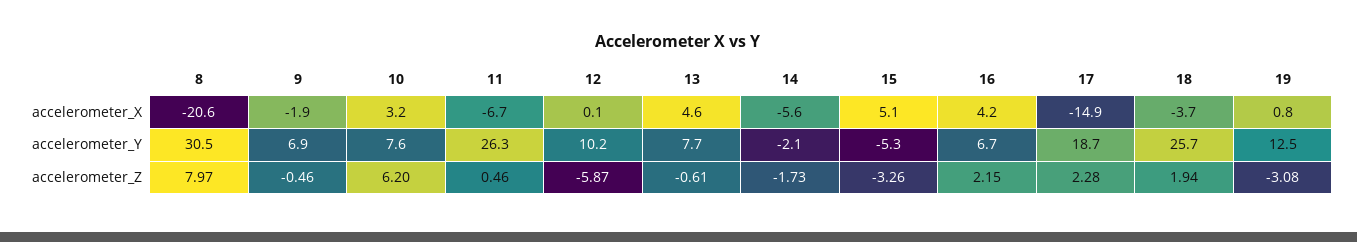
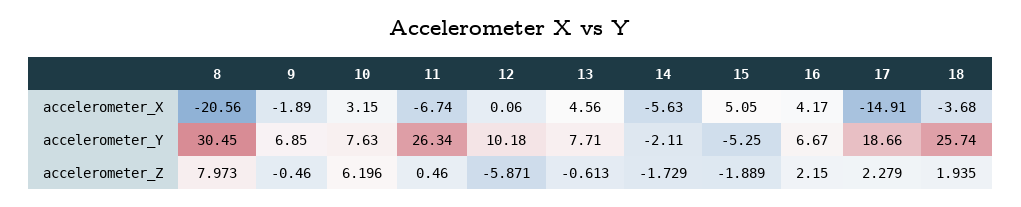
19, accelerometer_X: 0.8 -> none
19, accelerometer_Y: 12.5 -> none
15, accelerometer_Z: -3.26 -> -1.889
19, accelerometer_Z: -3.08 -> none

